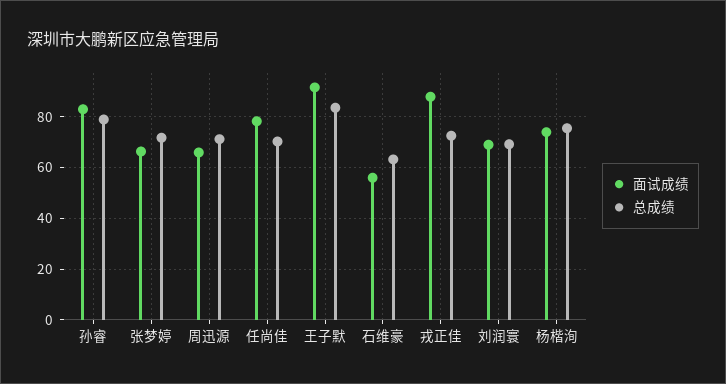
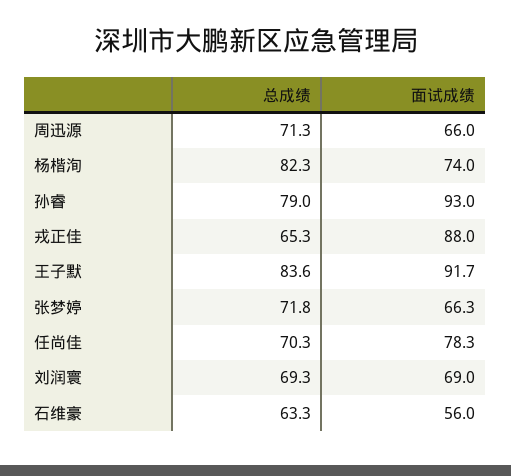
面试成绩, 孙睿: 82.5 -> 93
总成绩, 戎正佳: 72.5 -> 65.3
总成绩, 杨楷洵: 75 -> 82.3

